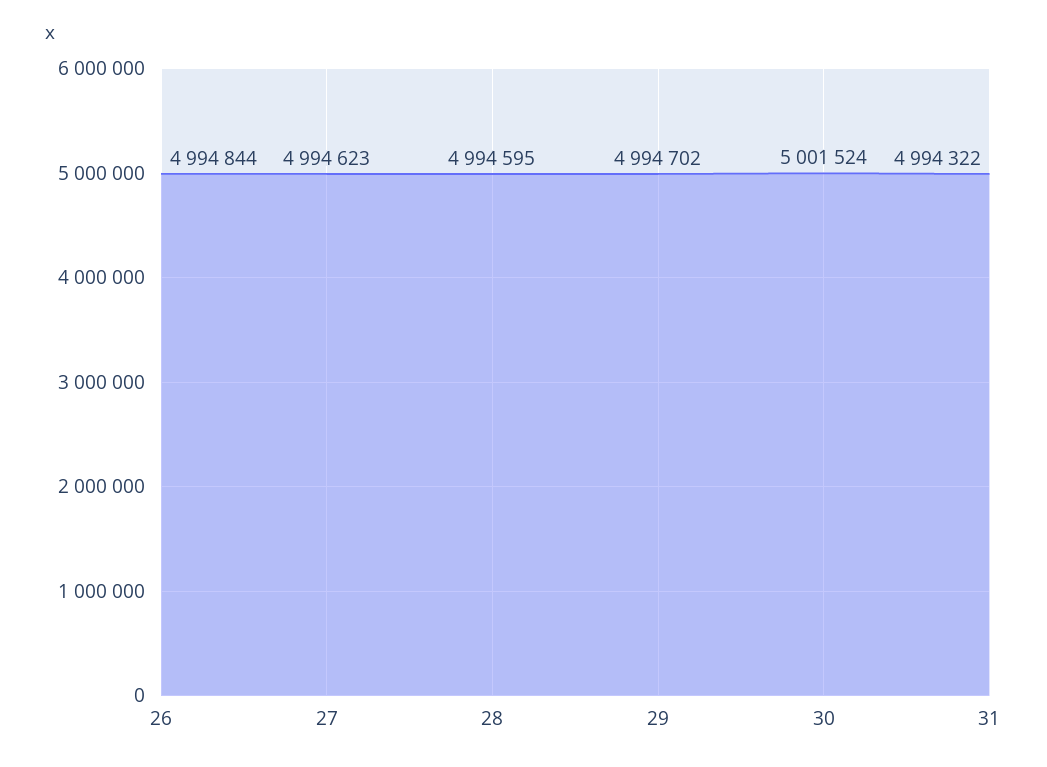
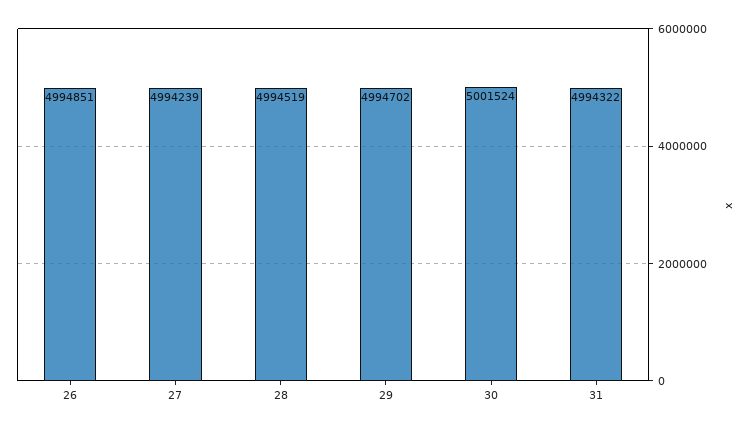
26: 4994844 -> 4994851
27: 4994623 -> 4994239
28: 4994595 -> 4994519

